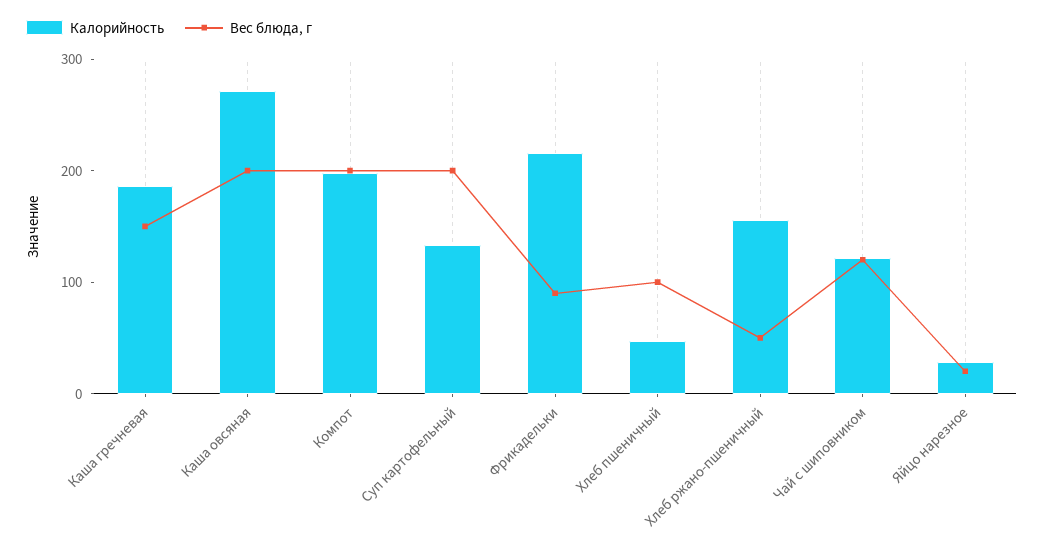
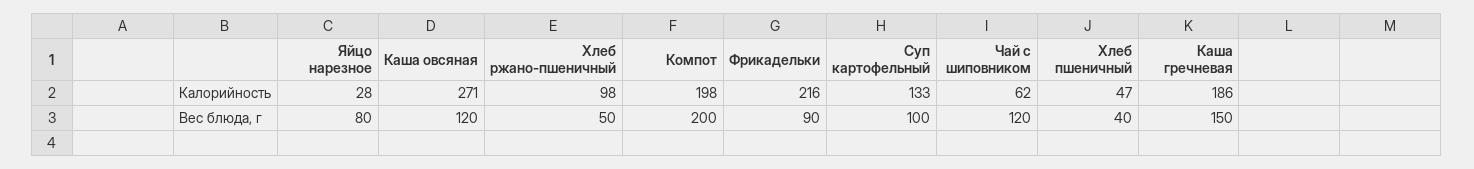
Вес блюда, г, Каша овсяная: 200 -> 120
Вес блюда, г, Суп картофельный: 200 -> 100
Вес блюда, г, Хлеб пшеничный: 100 -> 40
Калорийность, Хлеб ржано-пшеничный: 160 -> 98
Калорийность, Чай с шиповником: 120 -> 62
Вес блюда, г, Яйцо нарезное: 20 -> 80

